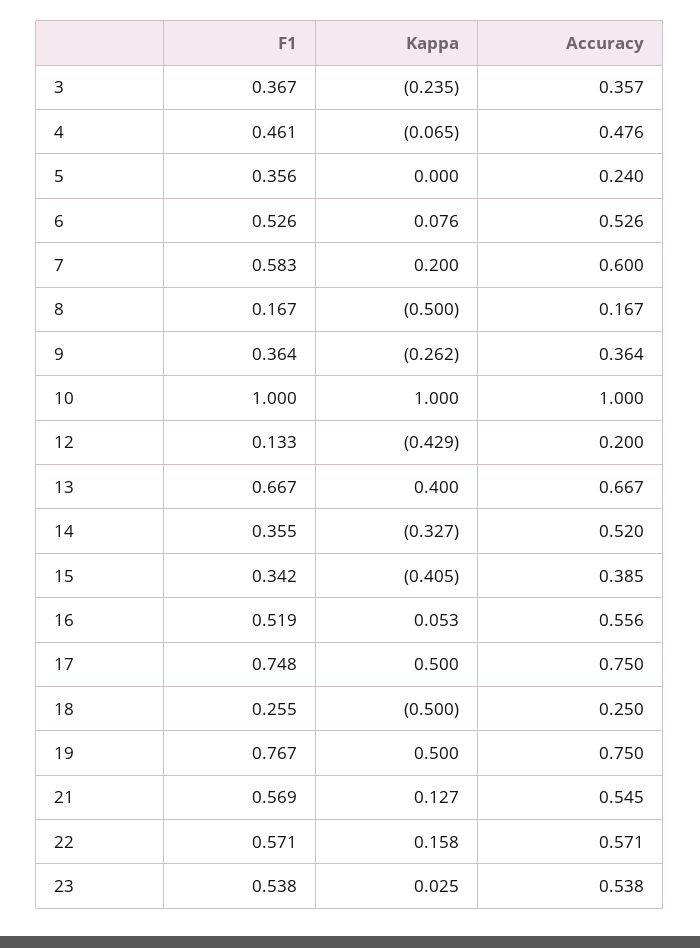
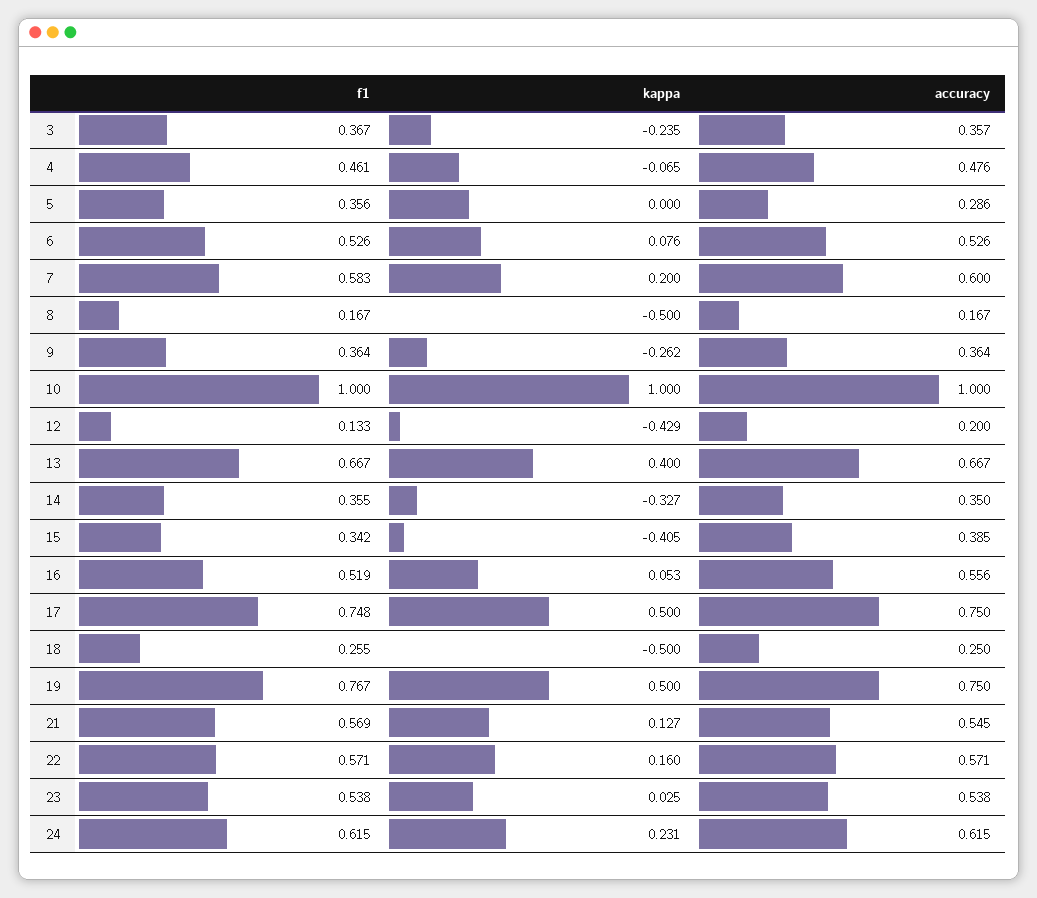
Accuracy, 5: 0.24 -> 0.286
Accuracy, 14: 0.52 -> 0.35
Kappa, 22: 0.158 -> 0.16
F1, 24: none -> 0.615
Kappa, 24: none -> 0.231
Accuracy, 24: none -> 0.615

